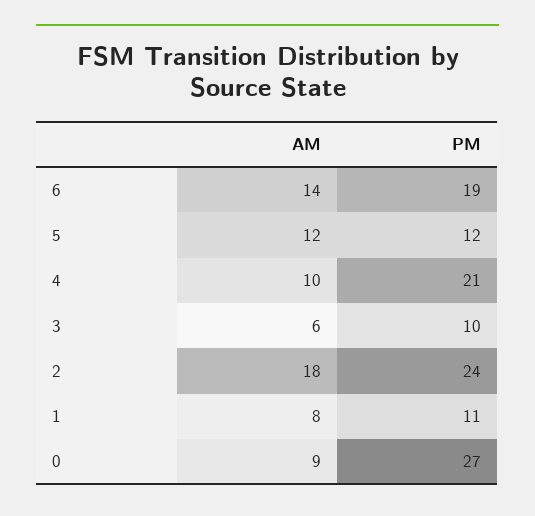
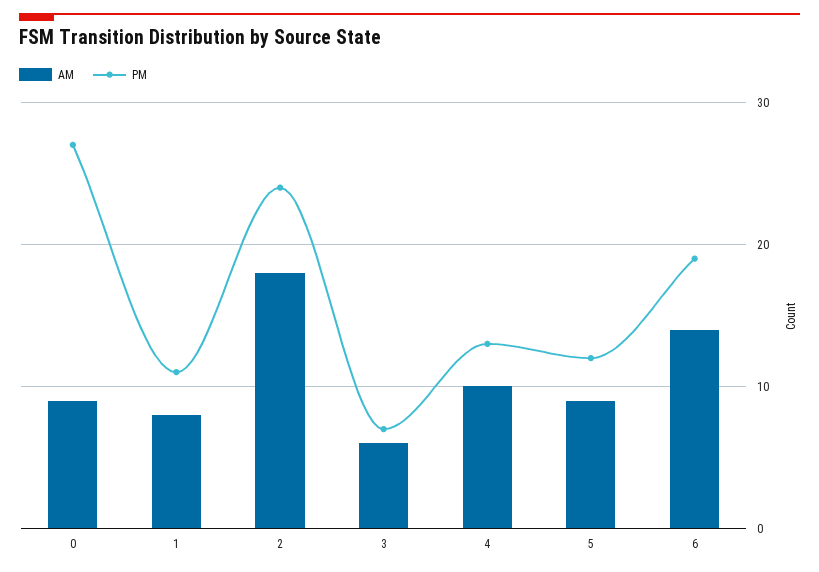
AM, 5: 12 -> 9
PM, 4: 21 -> 13
PM, 3: 10 -> 7

